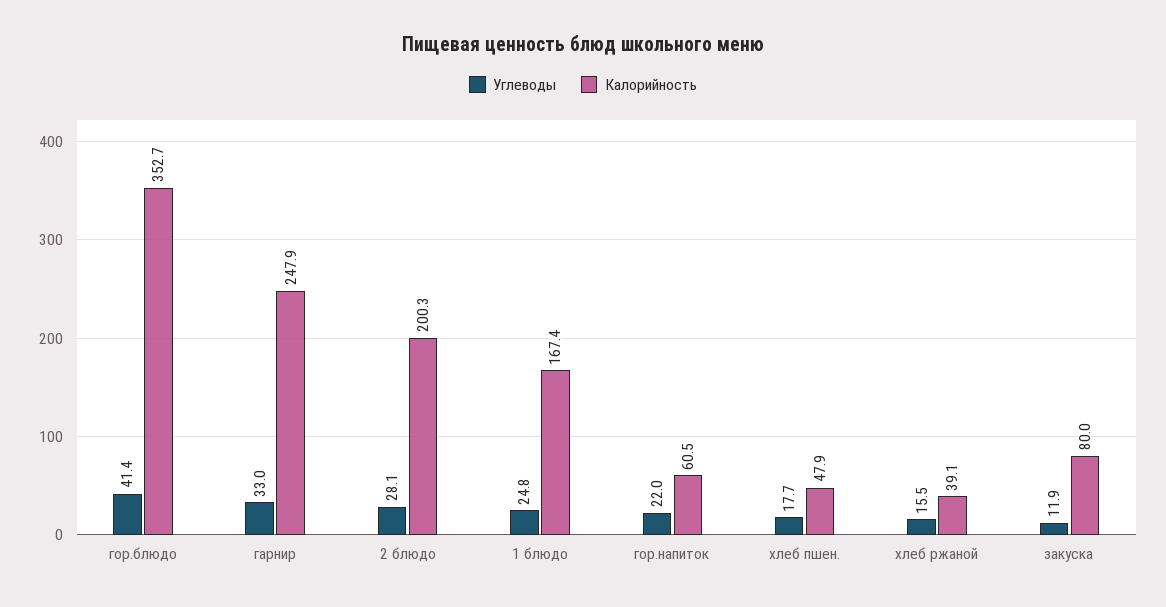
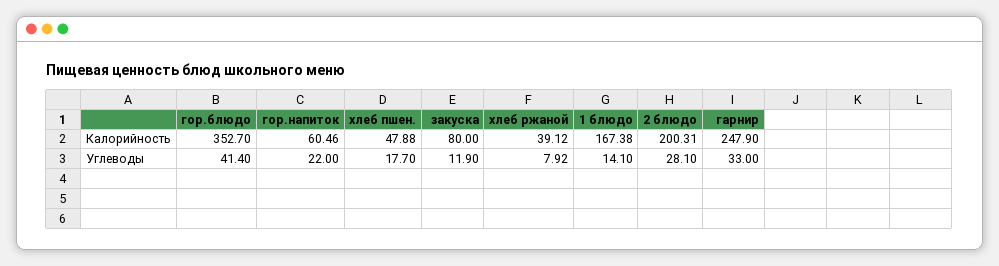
Углеводы, 1 блюдо: 24.8 -> 14.1
Углеводы, хлеб ржаной: 15.5 -> 7.92

